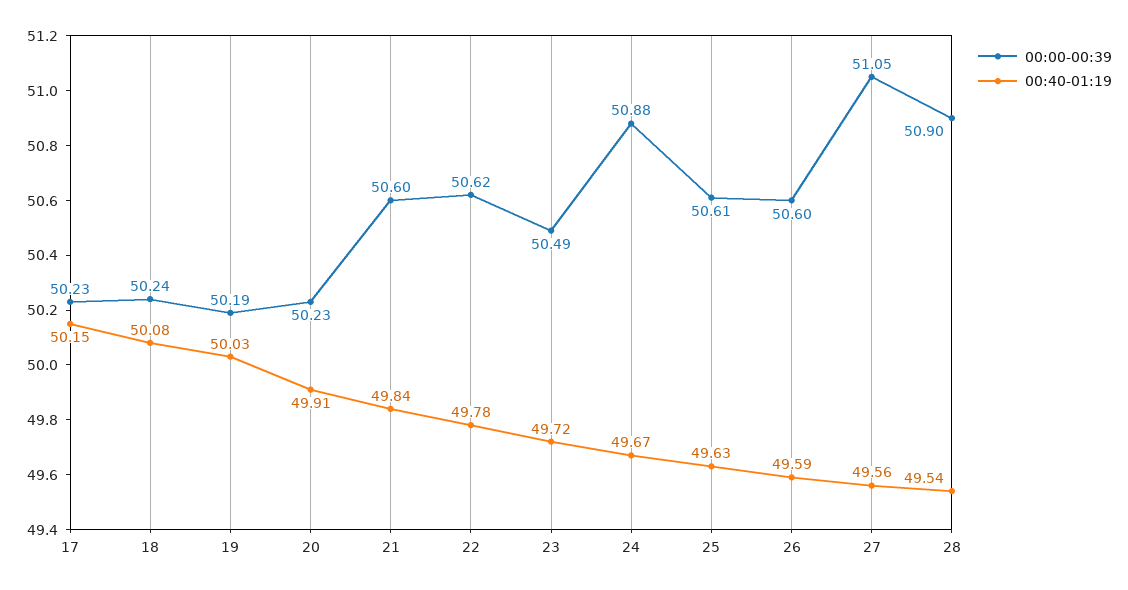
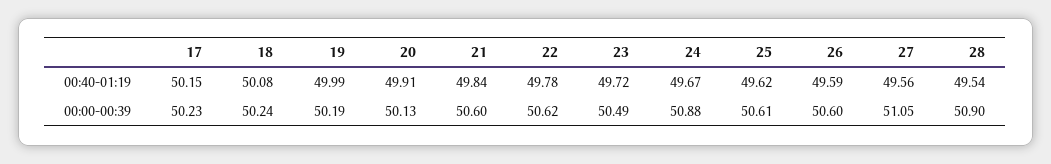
00:40-01:19, 19: 50.03 -> 49.99
00:00-00:39, 20: 50.23 -> 50.13
00:40-01:19, 25: 49.63 -> 49.62

